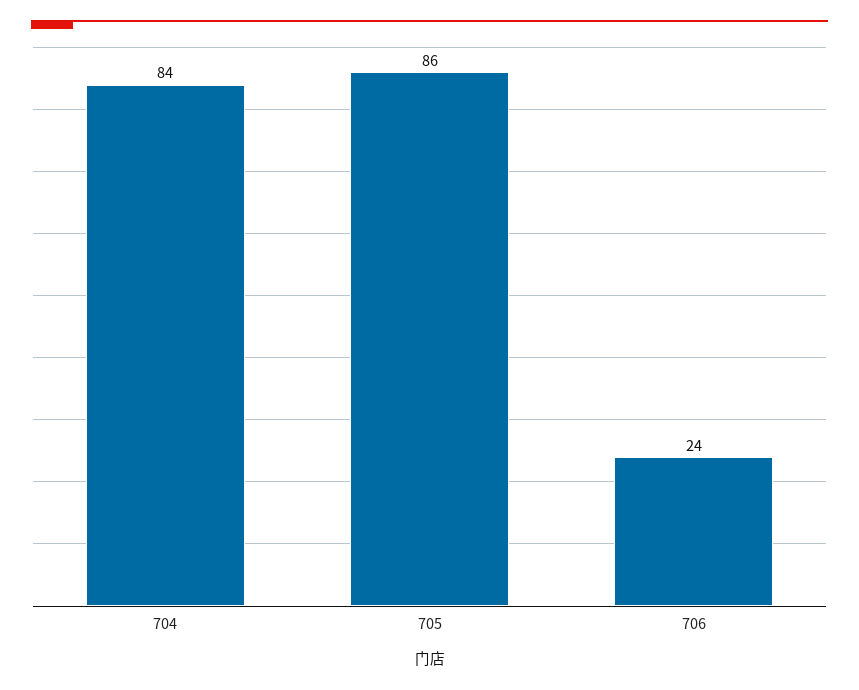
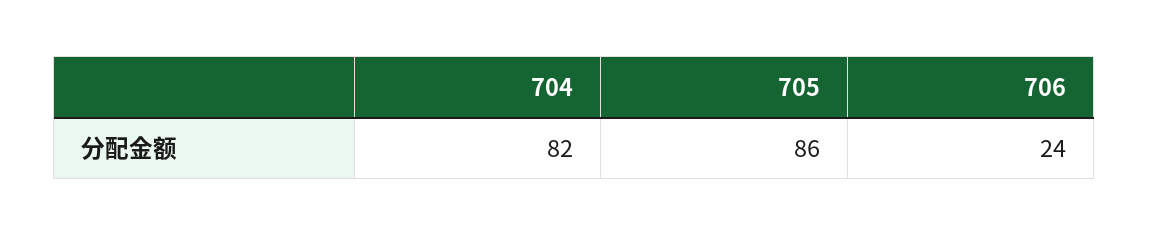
704: 84 -> 82

